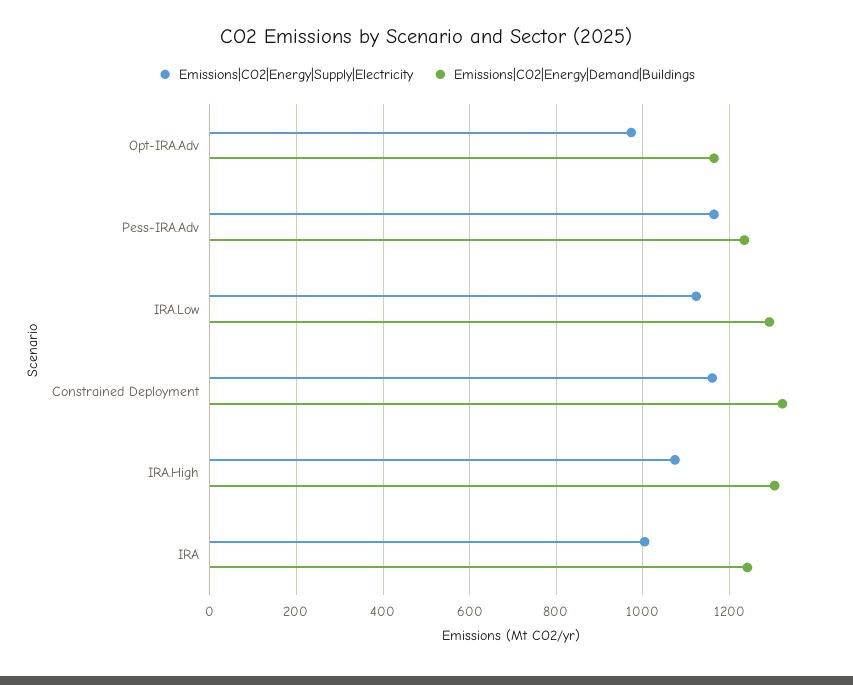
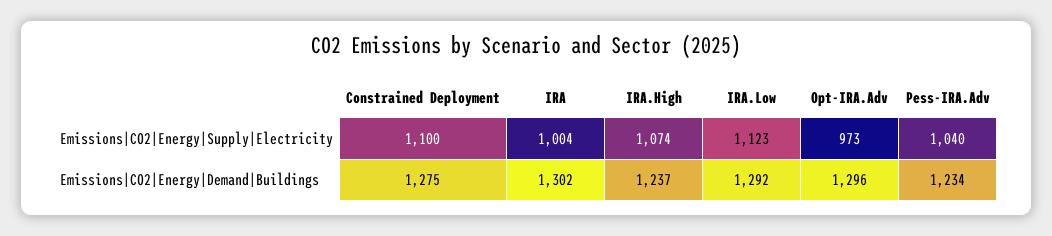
Emissions|CO2|Energy|Demand|Buildings, Opt-IRA.Adv: 1160 -> 1296
Emissions|CO2|Energy|Supply|Electricity, Pess-IRA.Adv: 1160 -> 1040
Emissions|CO2|Energy|Supply|Electricity, Constrained Deployment: 1160 -> 1100
Emissions|CO2|Energy|Demand|Buildings, Constrained Deployment: 1320 -> 1275
Emissions|CO2|Energy|Demand|Buildings, IRA.High: 1300 -> 1237
Emissions|CO2|Energy|Demand|Buildings, IRA: 1240 -> 1302

